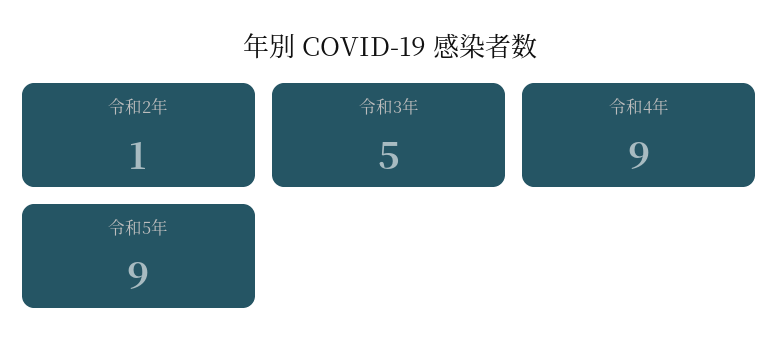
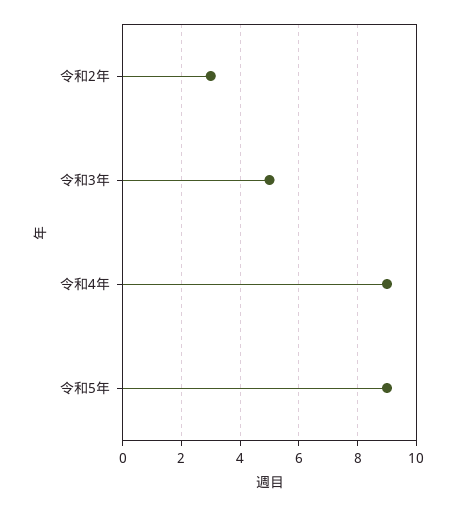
令和2年: 1 -> 3

